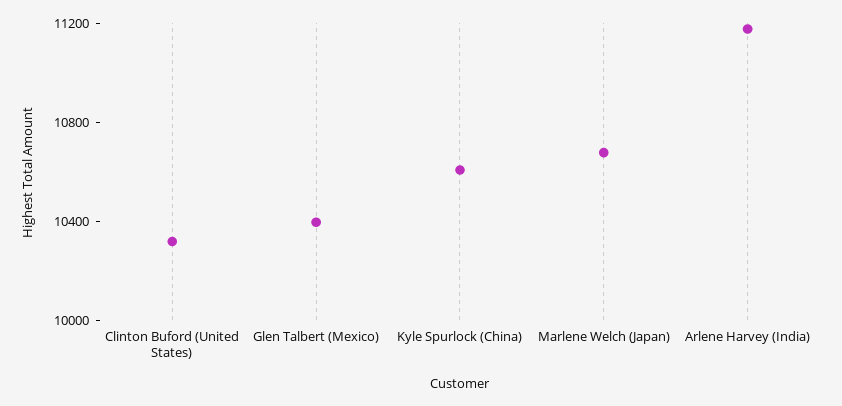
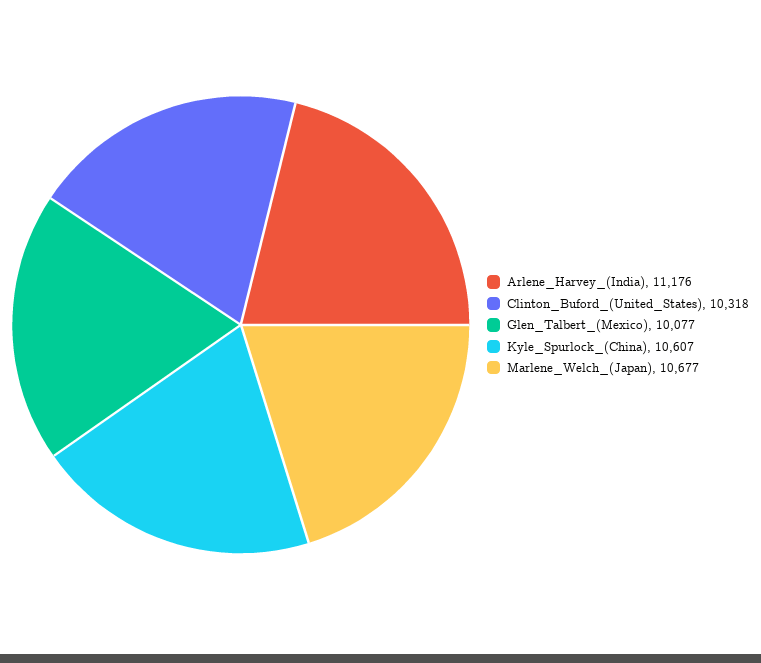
Glen Talbert (Mexico): 10400 -> 10077

